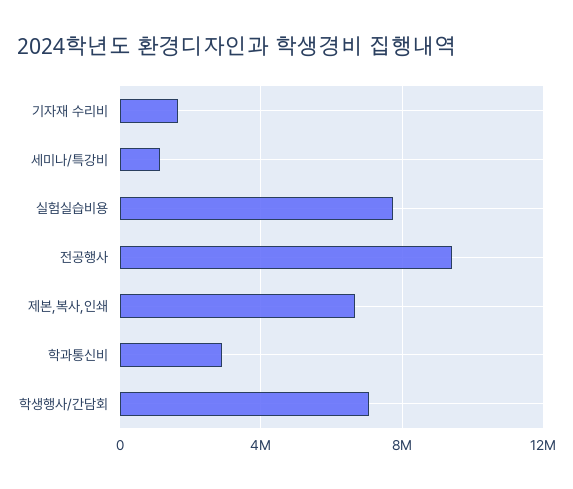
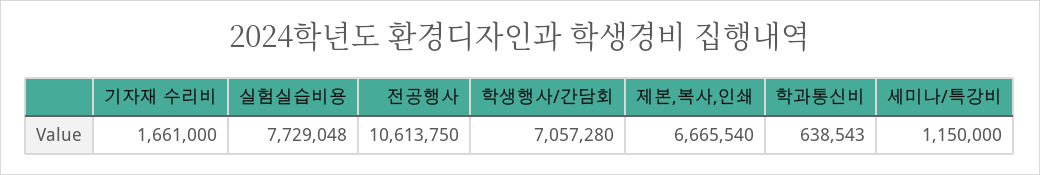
전공행사: 9500000 -> 10613750
학과통신비: 3000000 -> 638543

